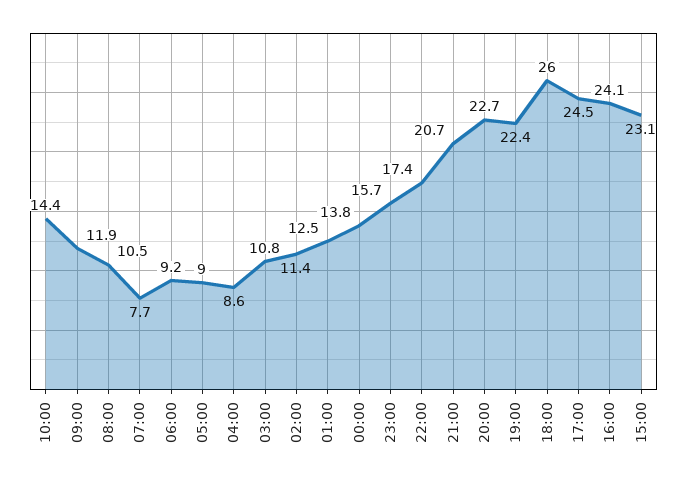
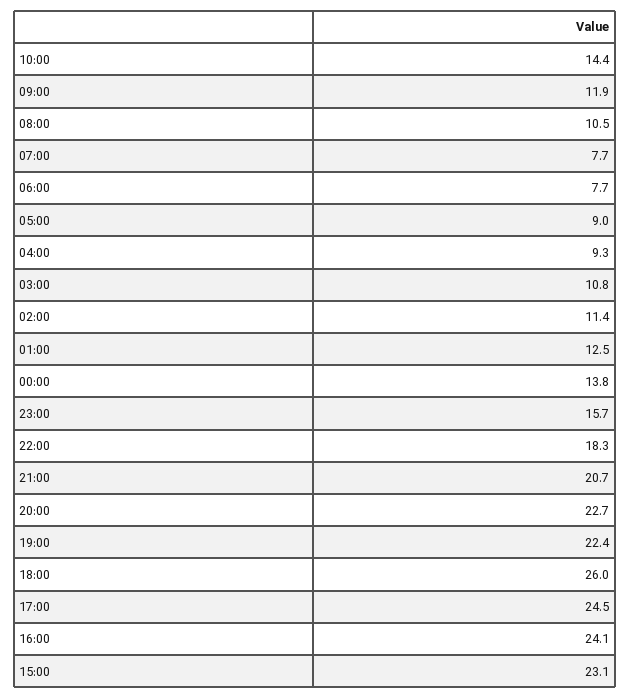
06:00: 9.2 -> 7.7
04:00: 8.6 -> 9.3
22:00: 17.4 -> 18.3

